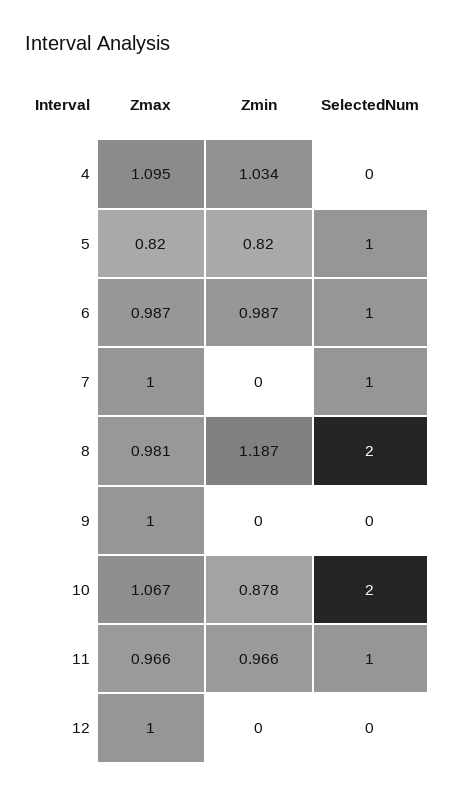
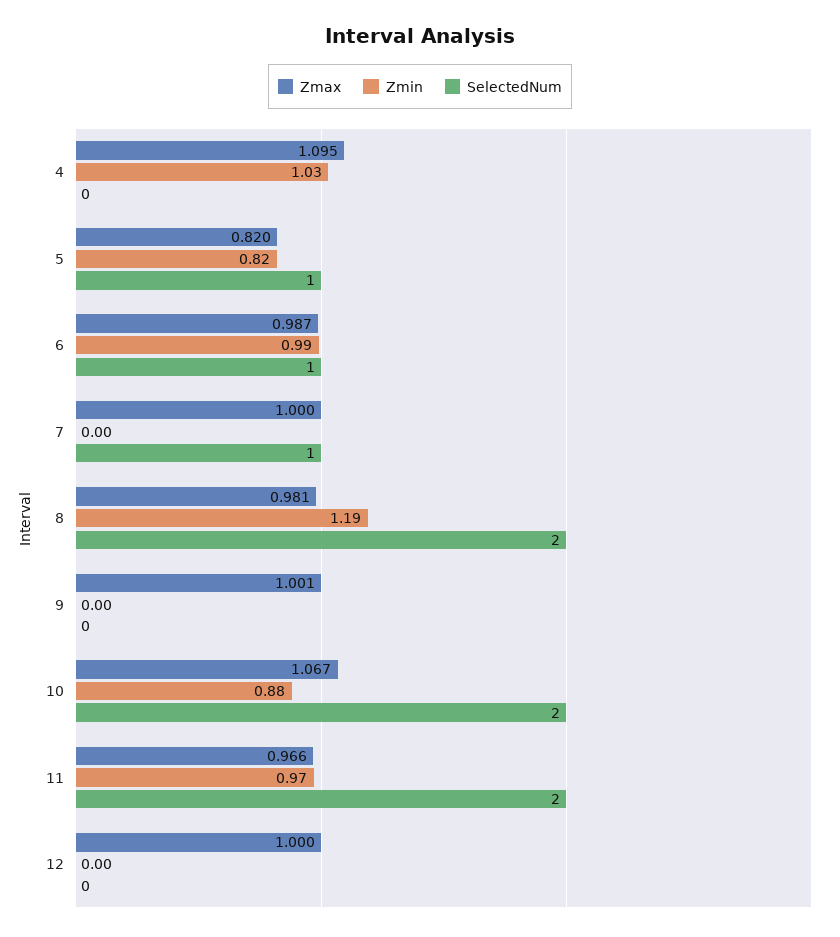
Zmax, 9: 1 -> 1.001
SelectedNum, 11: 1 -> 2

